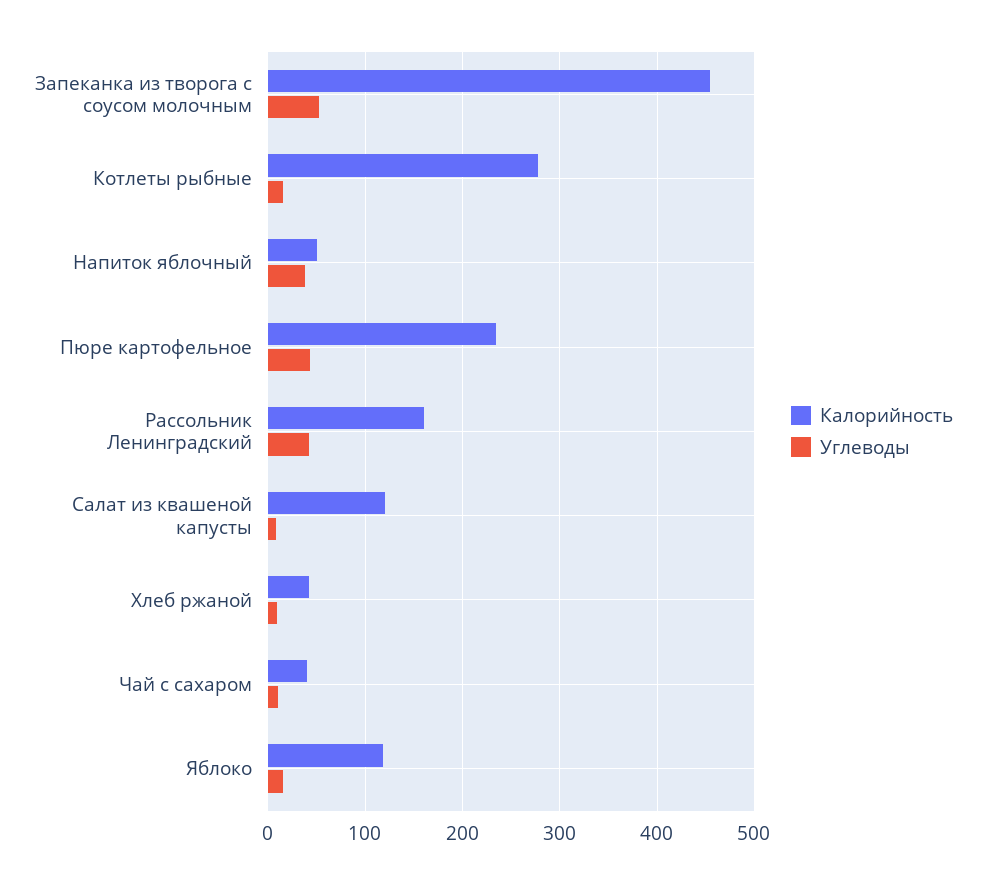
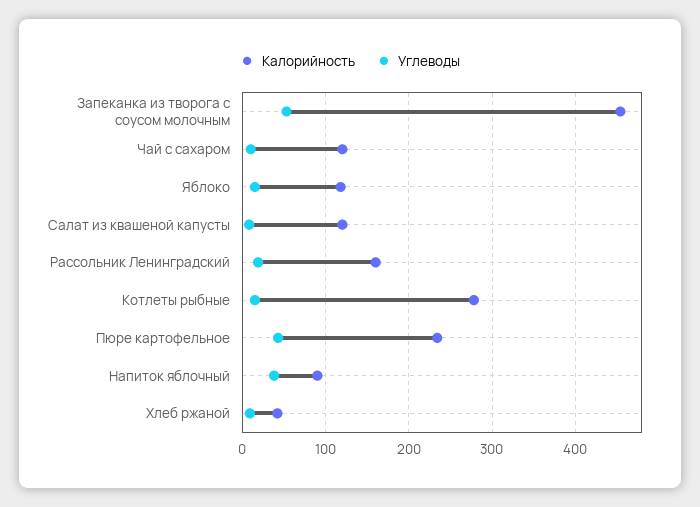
Калорийность, Напиток яблочный: 50 -> 90
Углеводы, Рассольник Ленинградский: 40 -> 20
Калорийность, Чай с сахаром: 40 -> 120

